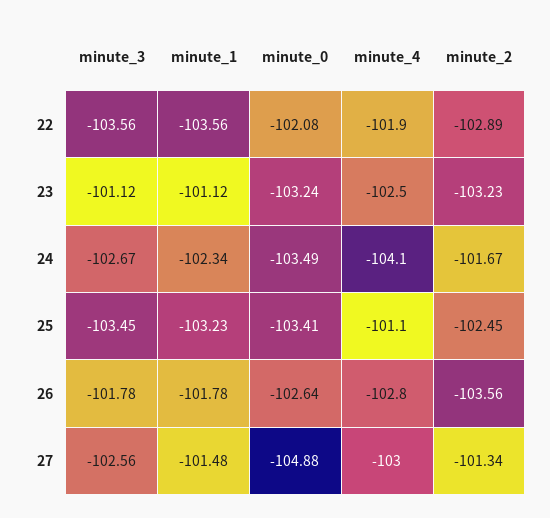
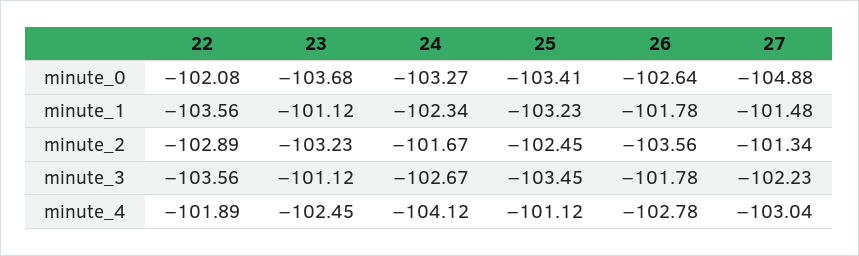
minute_0, 23: -103.24 -> -103.68
minute_0, 24: -103.49 -> -103.27
minute_3, 27: -102.56 -> -102.23

